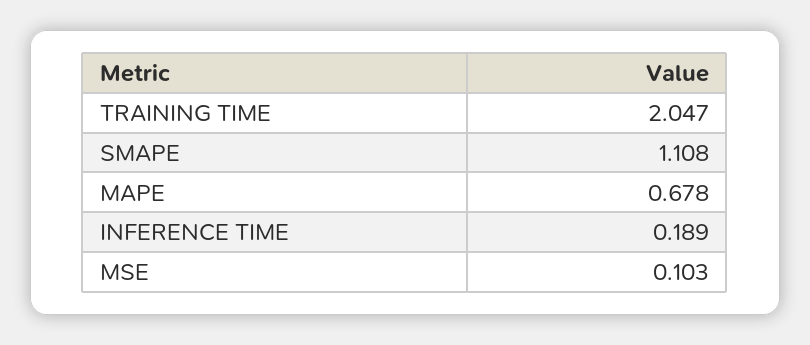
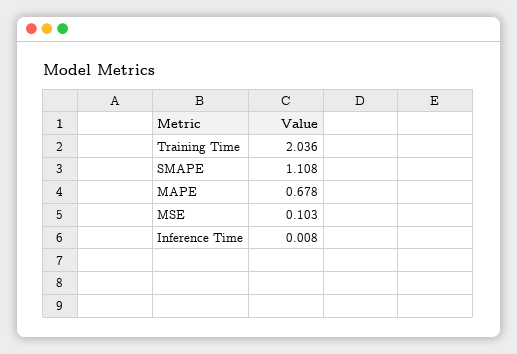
TRAINING TIME: 2.047 -> 2.036
INFERENCE TIME: 0.189 -> 0.008

